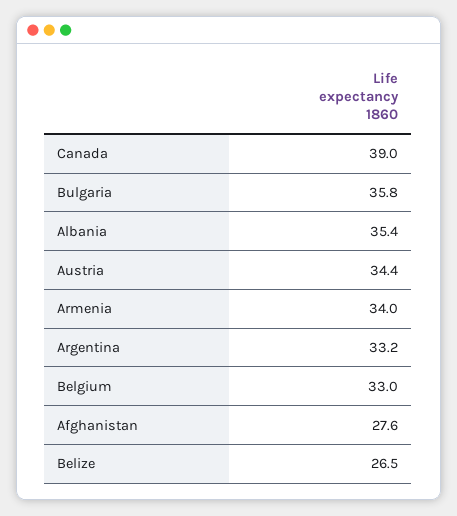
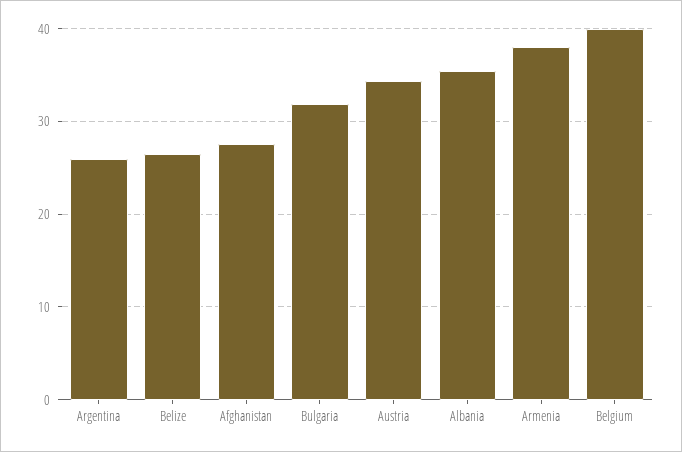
Canada: 39 -> none
Bulgaria: 35.8 -> 32
Armenia: 34 -> 38
Argentina: 33.2 -> 26
Belgium: 33 -> 40

